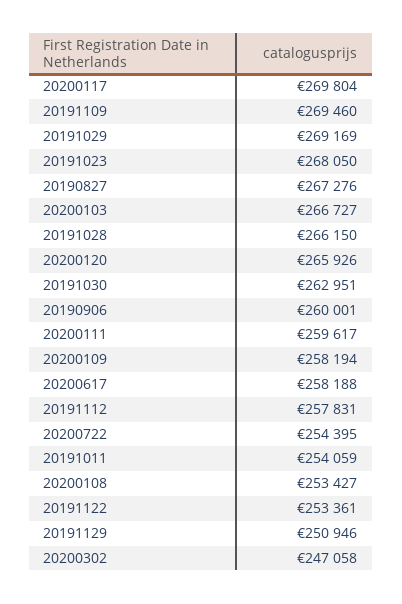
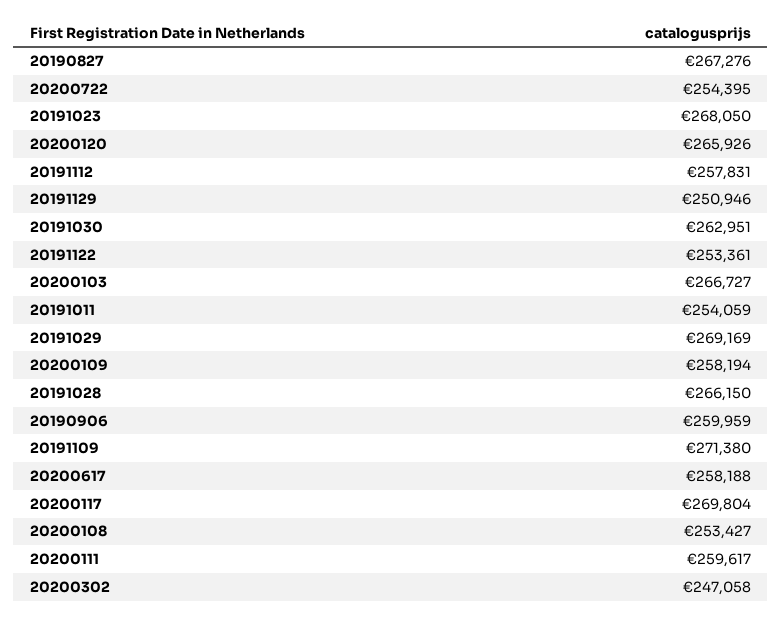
20191109: 269460 -> 271380
20190906: 260001 -> 259959

